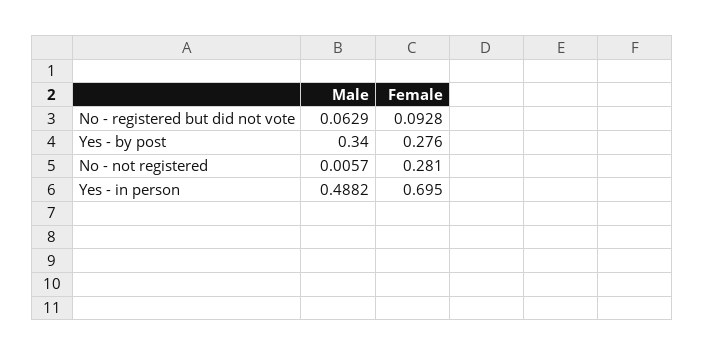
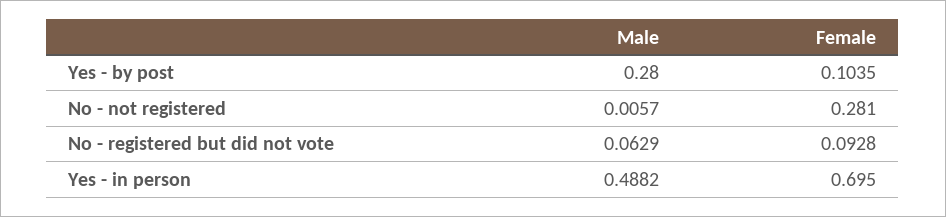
Male, Yes - by post: 0.34 -> 0.28
Female, Yes - by post: 0.276 -> 0.1035

